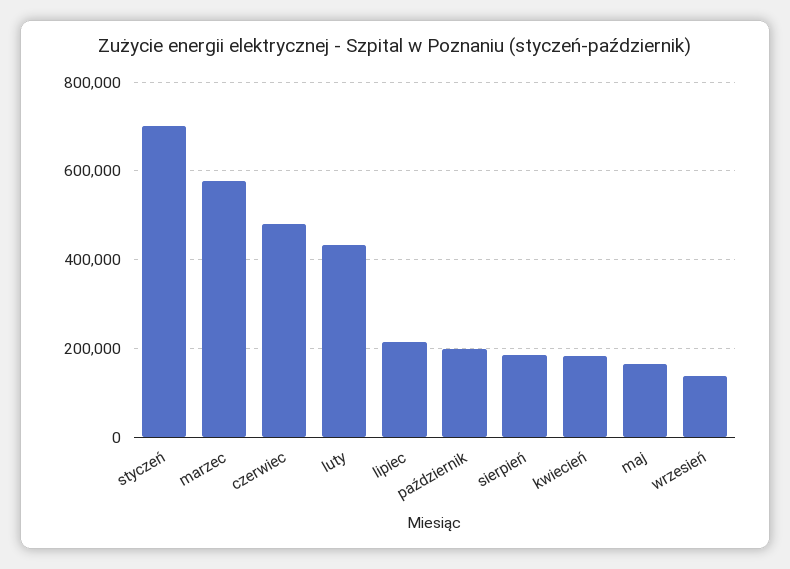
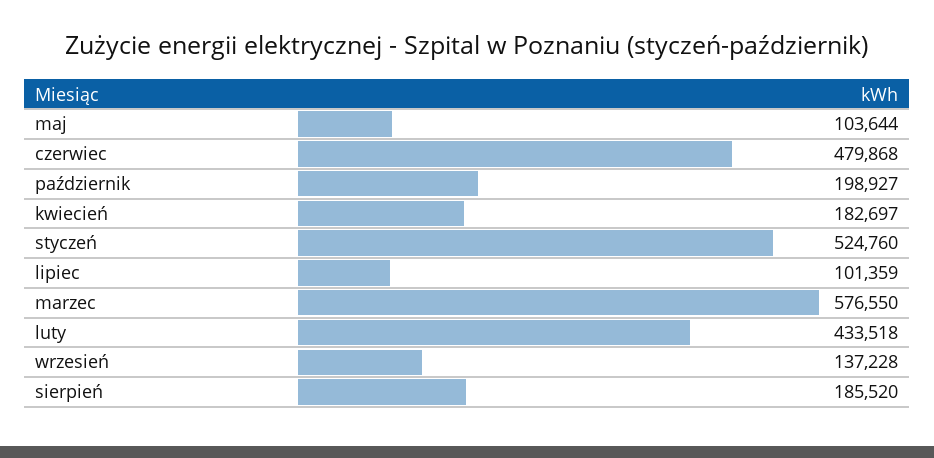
styczeń: 700000 -> 524760
lipiec: 220000 -> 101359
maj: 160000 -> 103644

